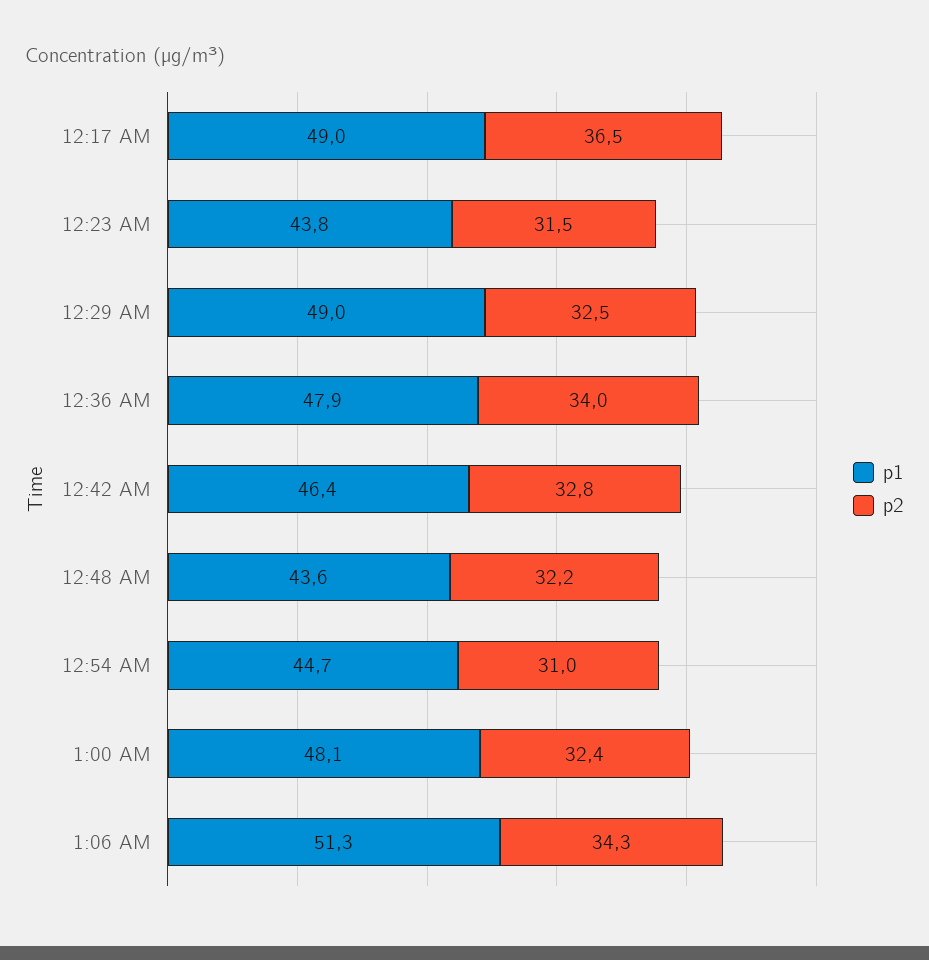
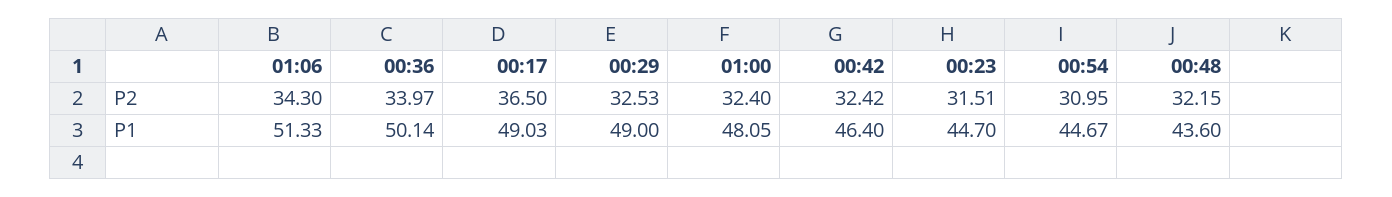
p1, 12:23 AM: 43.8 -> 44.7
p1, 12:36 AM: 47.9 -> 50.14
p2, 12:42 AM: 32.8 -> 32.42

